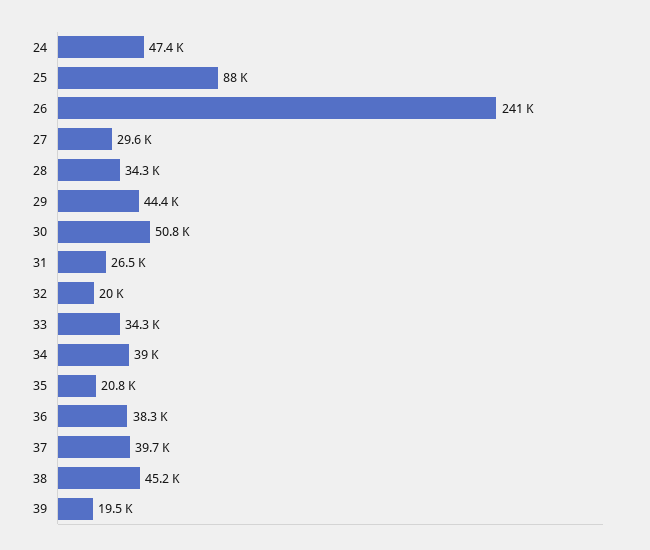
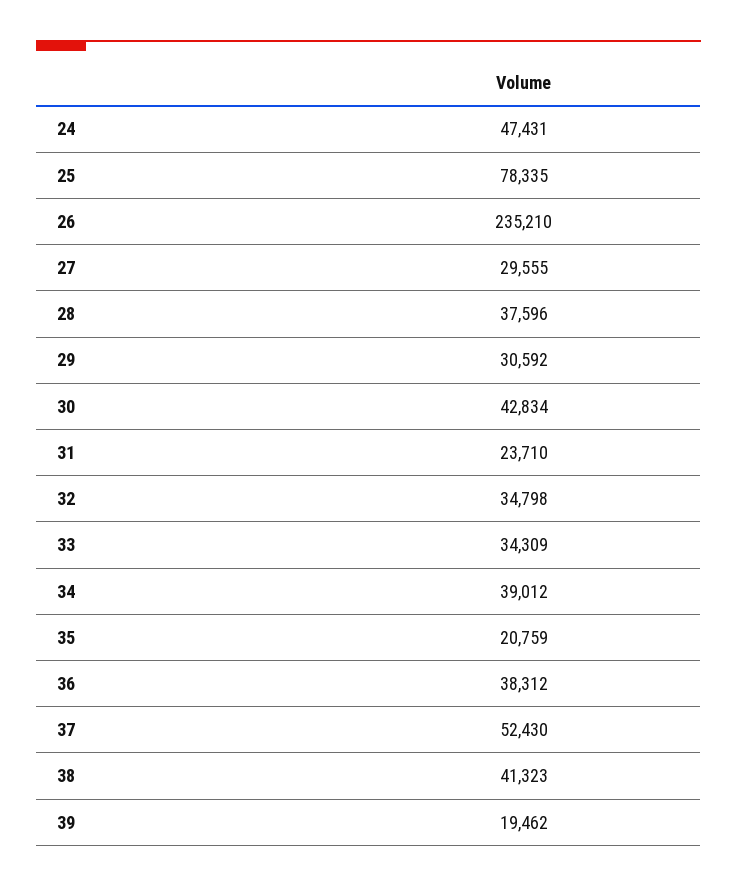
25: 88000 -> 78335
26: 241000 -> 235210
28: 34300 -> 37596
29: 44400 -> 30592
30: 50800 -> 42834
31: 26500 -> 23710
32: 20000 -> 34798
37: 39700 -> 52430
38: 45200 -> 41323

